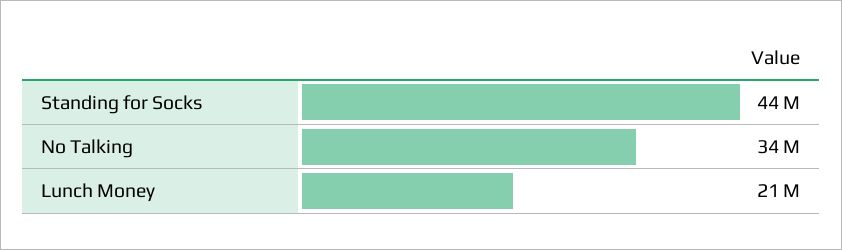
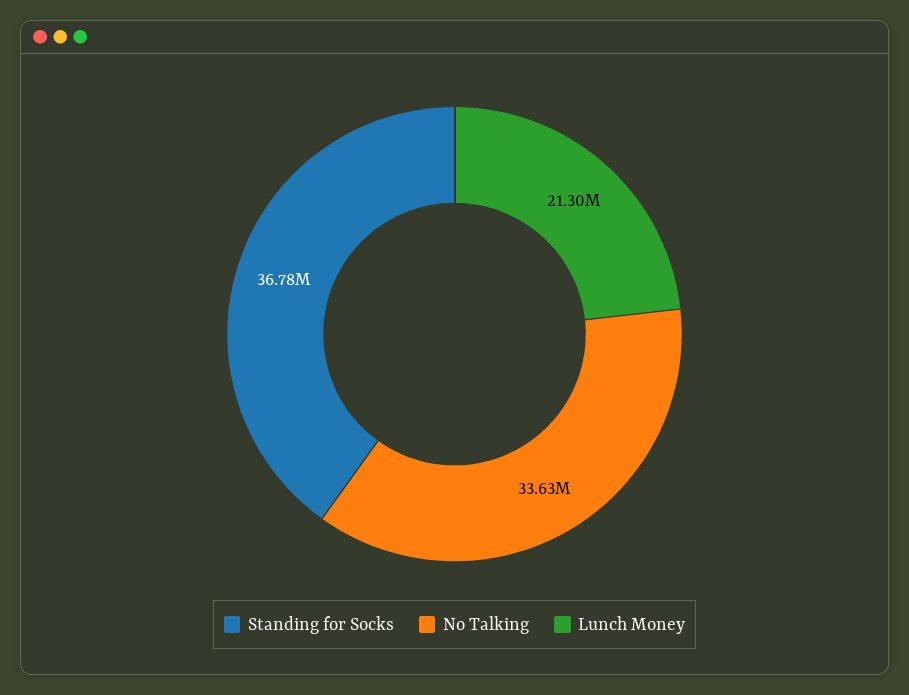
Standing for Socks: 44000000 -> 36780000

